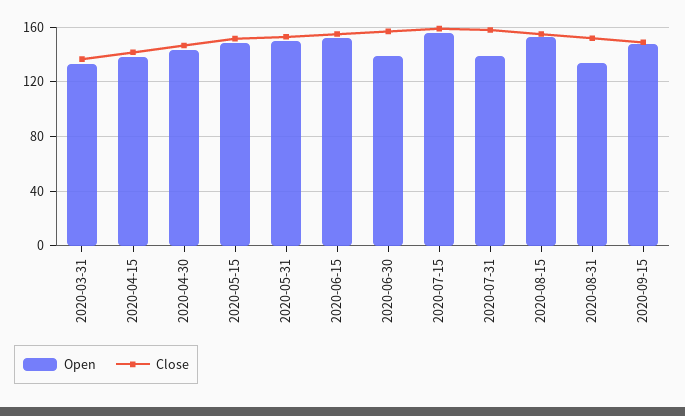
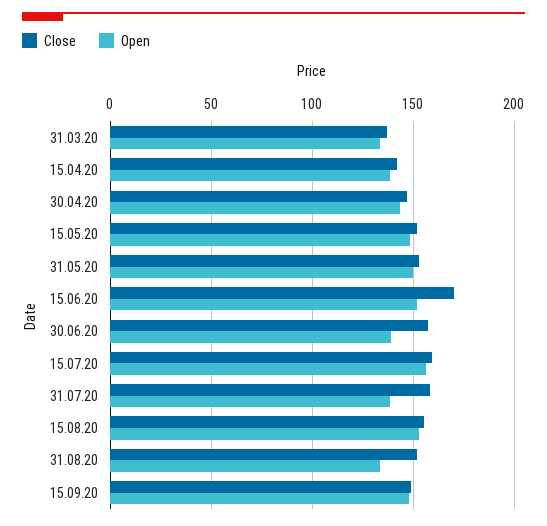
Close, 2020-06-15: 155 -> 170

